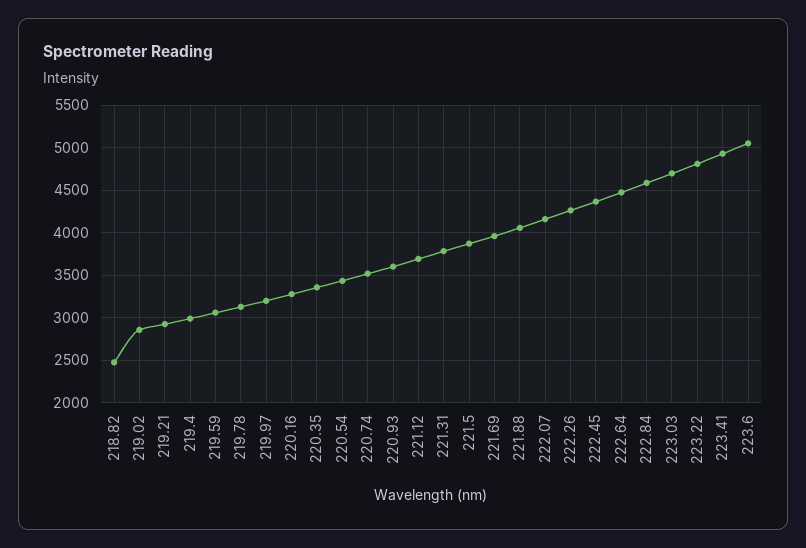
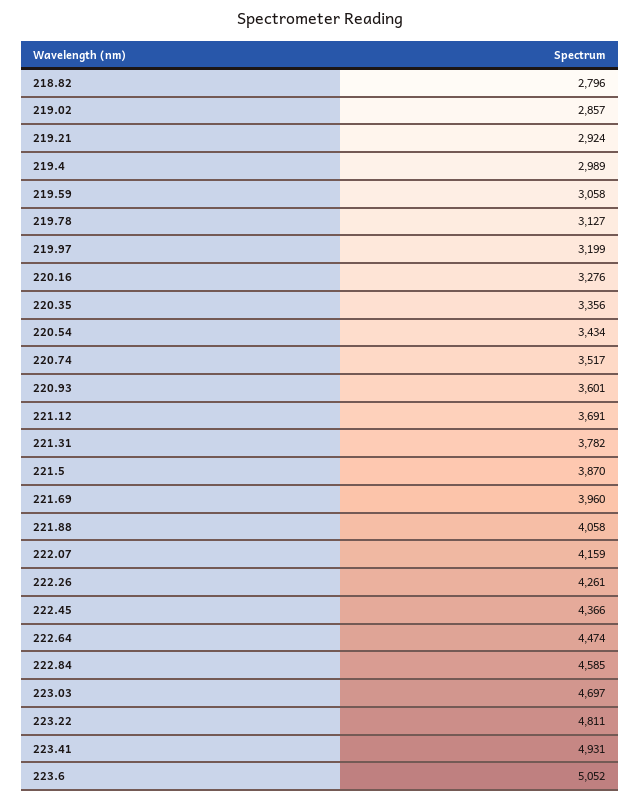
218.82: 2500 -> 2796

